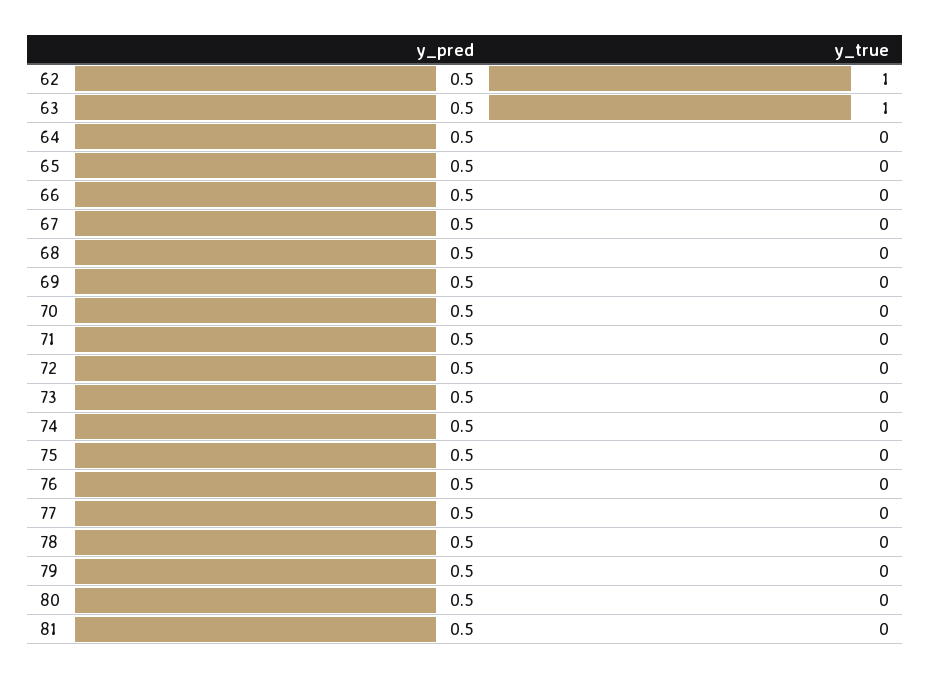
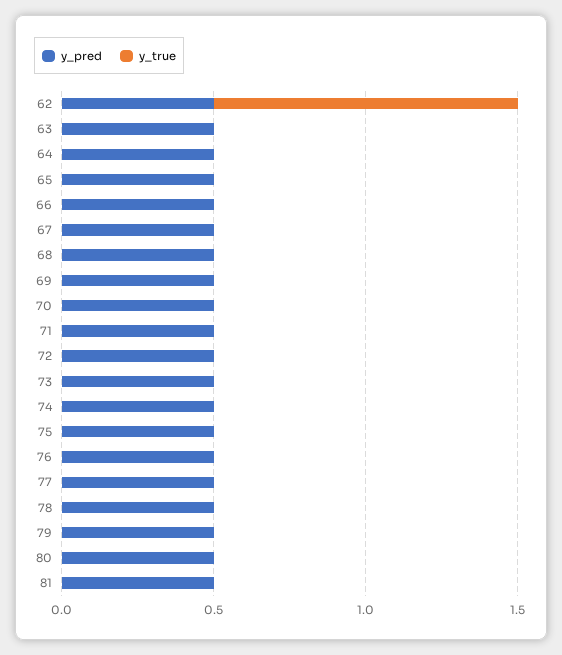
y_true, 63: 1 -> 0

